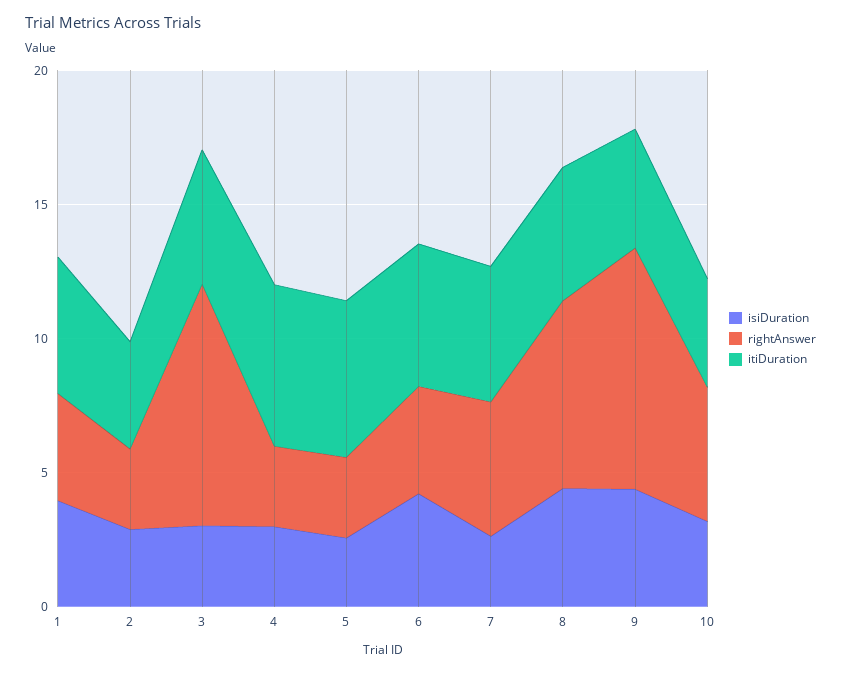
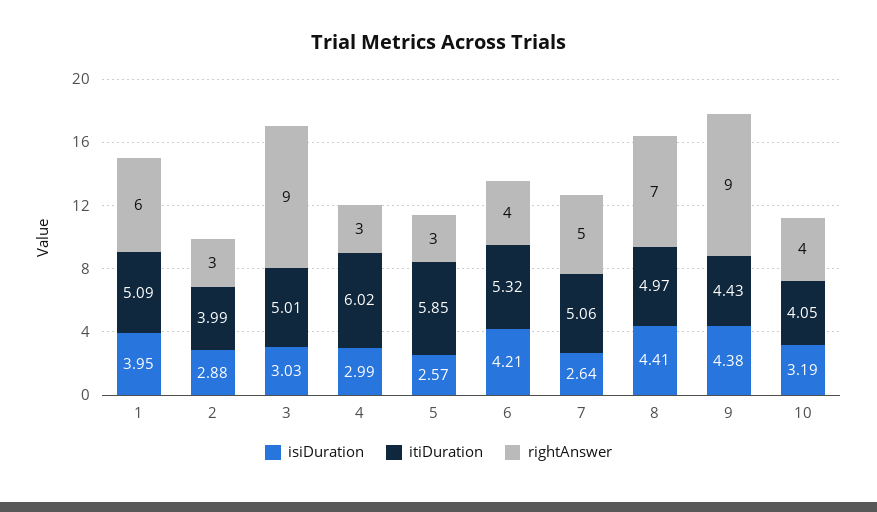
rightAnswer, 1: 4 -> 6
rightAnswer, 10: 5 -> 4

